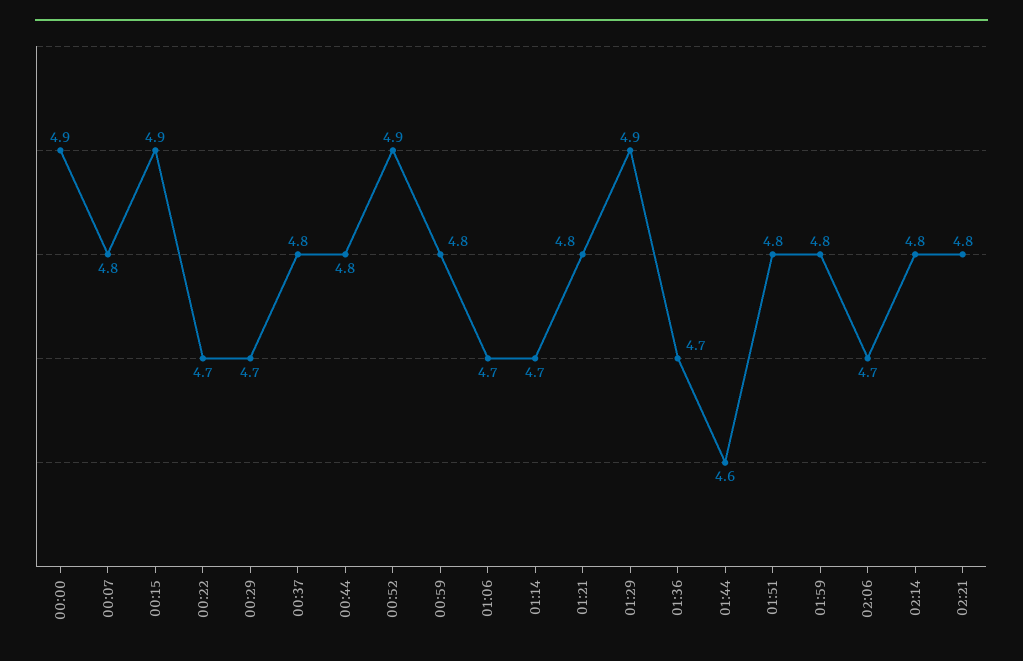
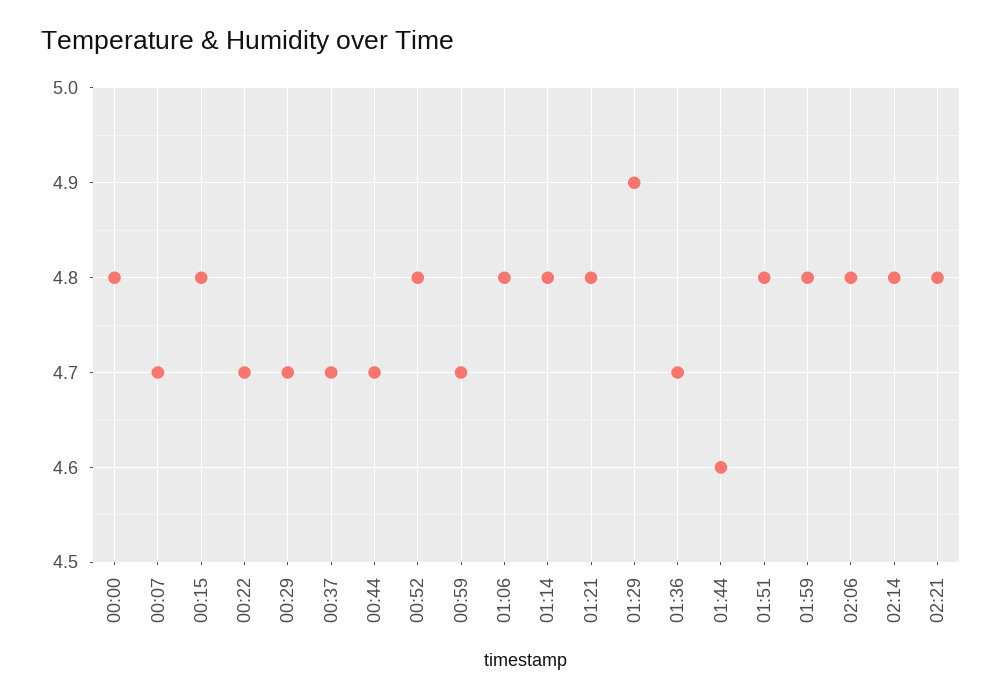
00:00: 4.9 -> 4.8
00:07: 4.8 -> 4.7
00:15: 4.9 -> 4.8
00:37: 4.8 -> 4.7
00:44: 4.8 -> 4.7
00:52: 4.9 -> 4.8
00:59: 4.8 -> 4.7
01:06: 4.7 -> 4.8
01:14: 4.7 -> 4.8
02:06: 4.7 -> 4.8

